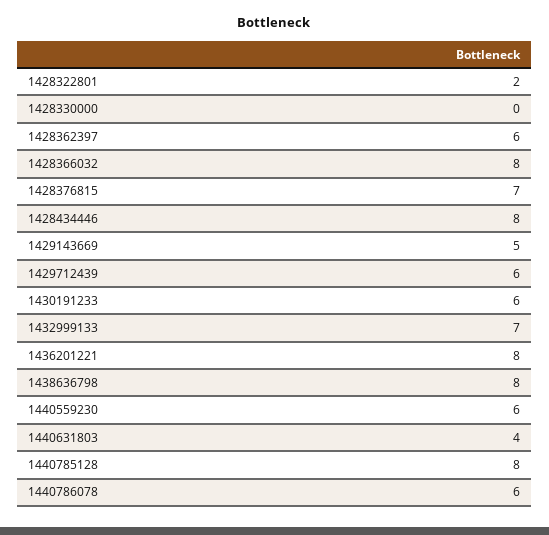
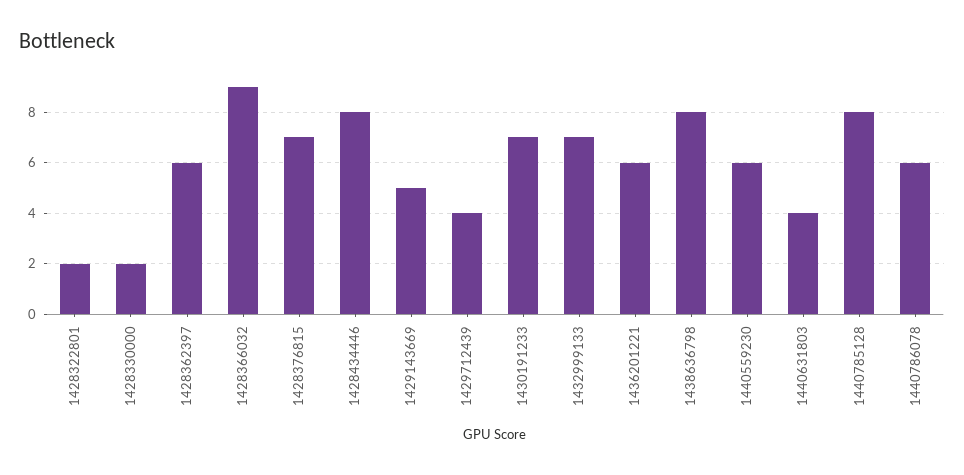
1428330000: 0 -> 2
1428366032: 8 -> 9
1429712439: 6 -> 4
1430191233: 6 -> 7
1436201221: 8 -> 6

